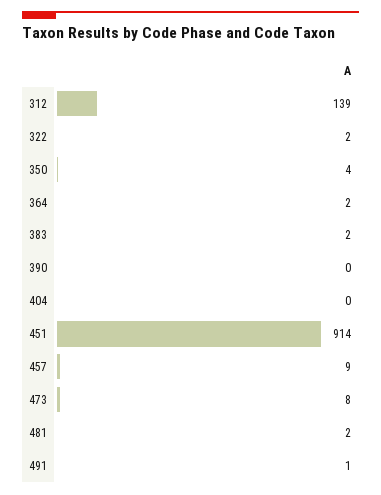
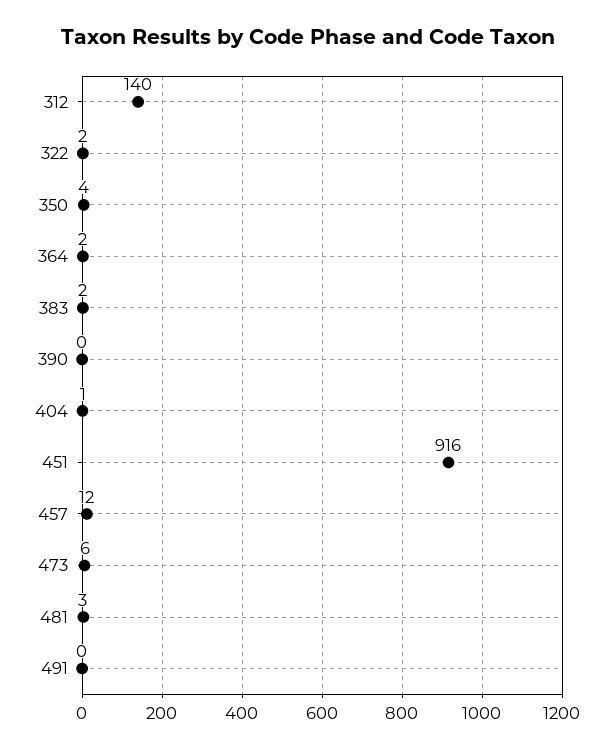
312: 139 -> 140
404: 0 -> 1
451: 914 -> 916
457: 9 -> 12
473: 8 -> 6
481: 2 -> 3
491: 1 -> 0

